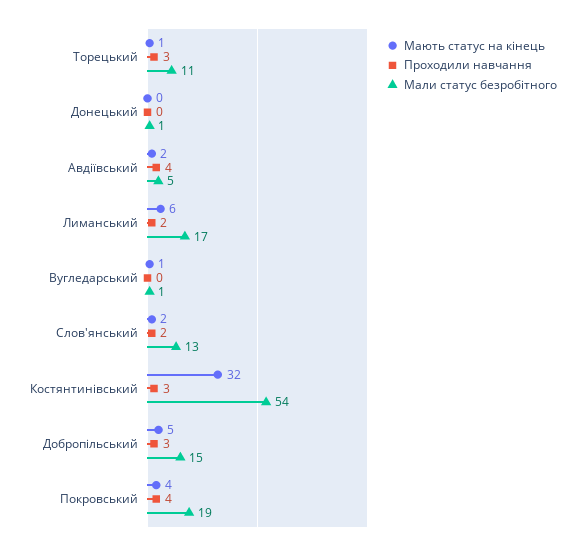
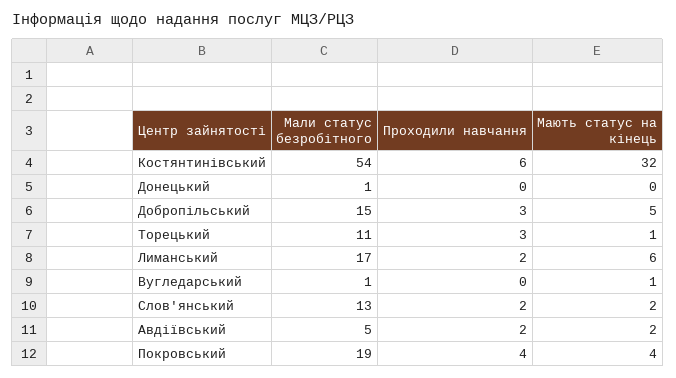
Проходили навчання, Авдіївський: 4 -> 2
Проходили навчання, Костянтинівський: 3 -> 6

